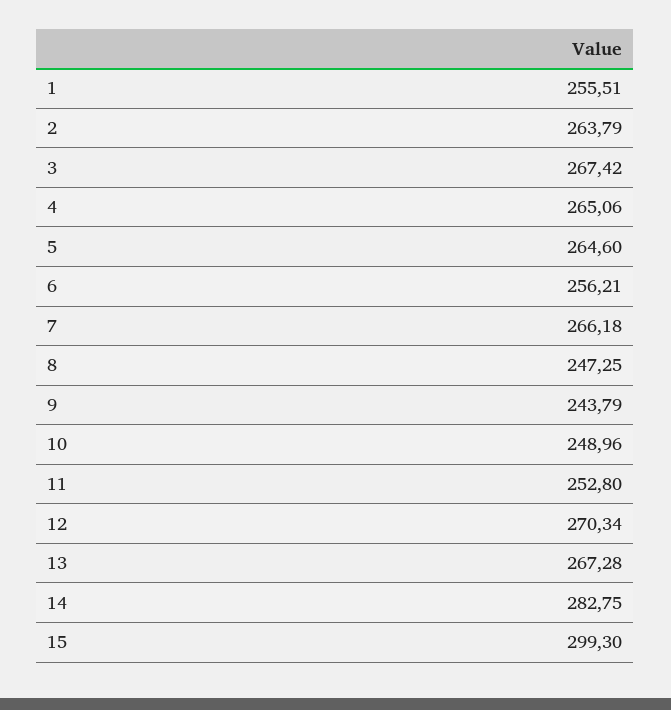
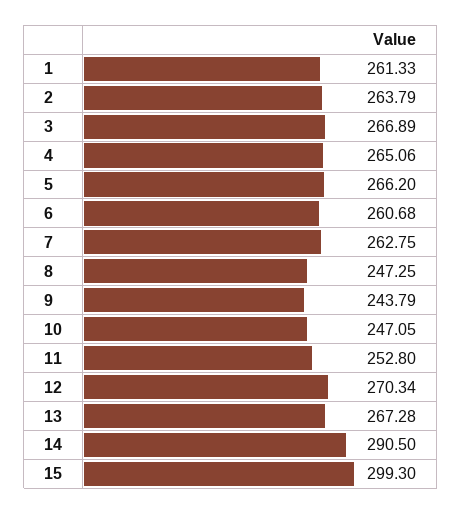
1: 255.51 -> 261.33
3: 267.42 -> 266.89
5: 264.6 -> 266.2
6: 256.21 -> 260.68
7: 266.18 -> 262.75
10: 248.96 -> 247.05
14: 282.75 -> 290.5

